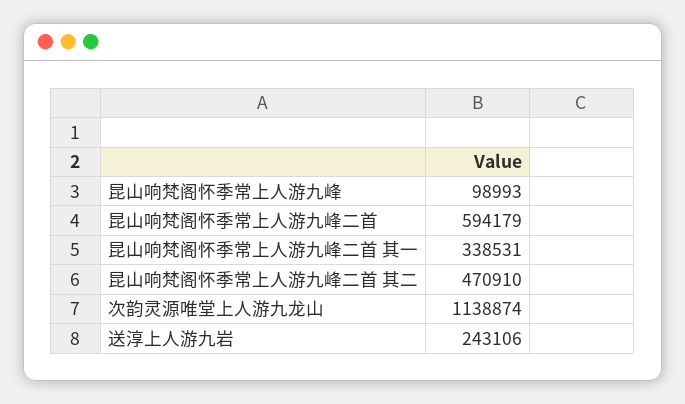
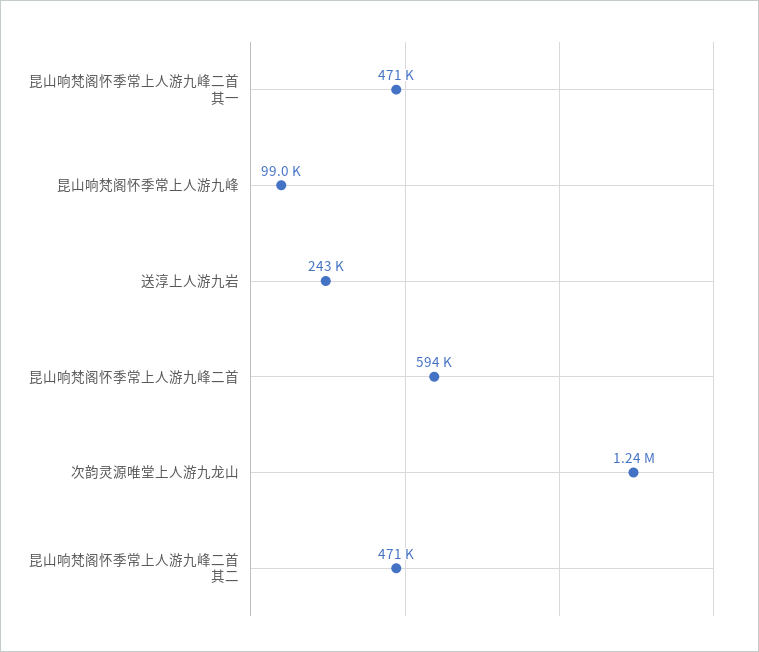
昆山响梵阁怀季常上人游九峰二首 其一: 338531 -> 471000
次韵灵源唯堂上人游九龙山: 1138874 -> 1240000

